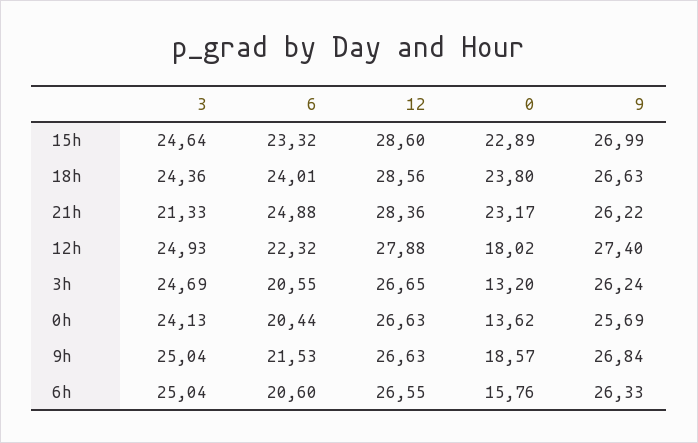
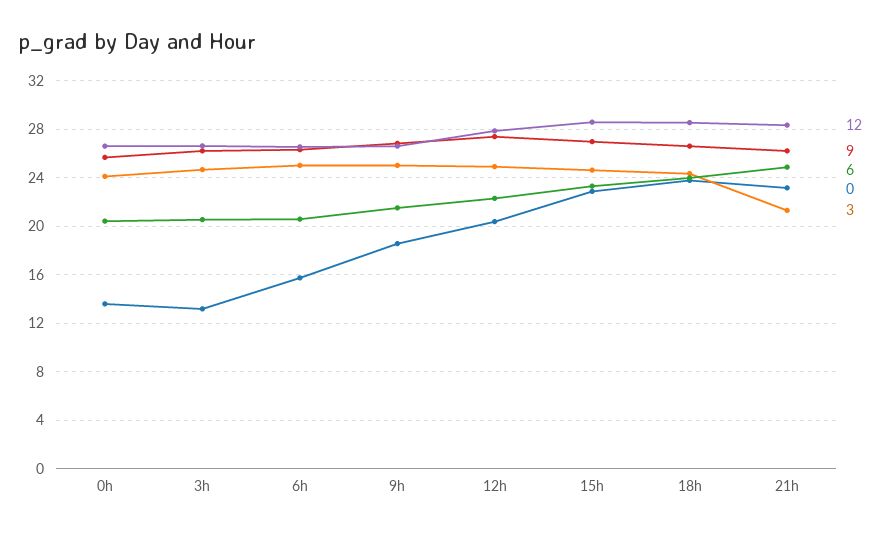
0, 12h: 18.02 -> 20.5

